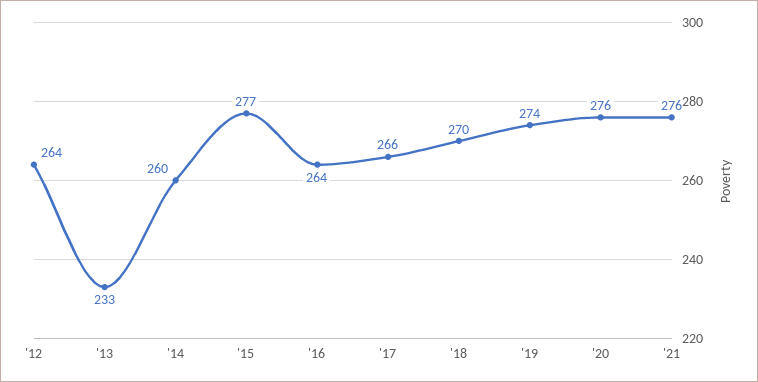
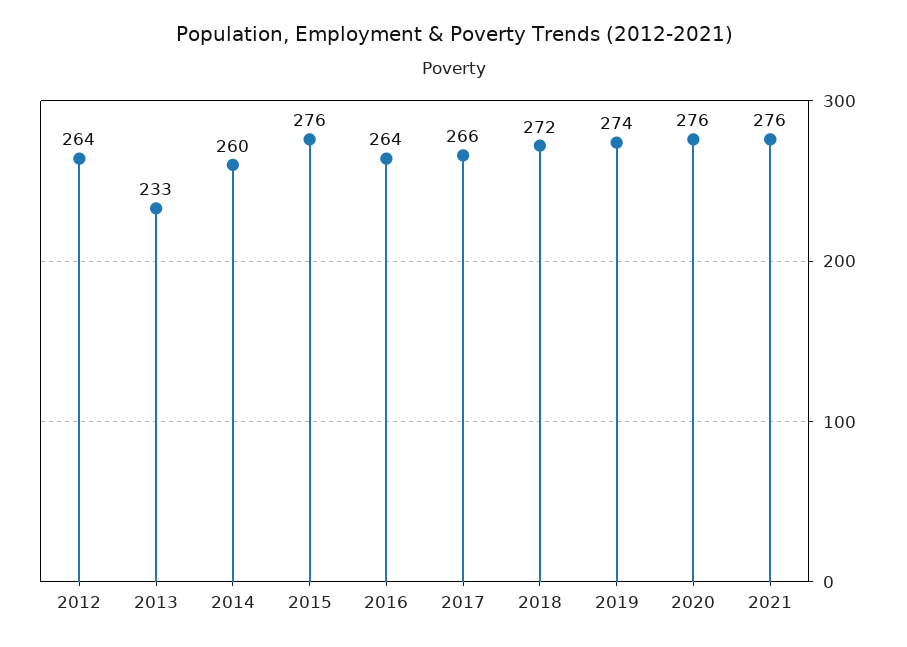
'15: 277 -> 276
'18: 270 -> 272

